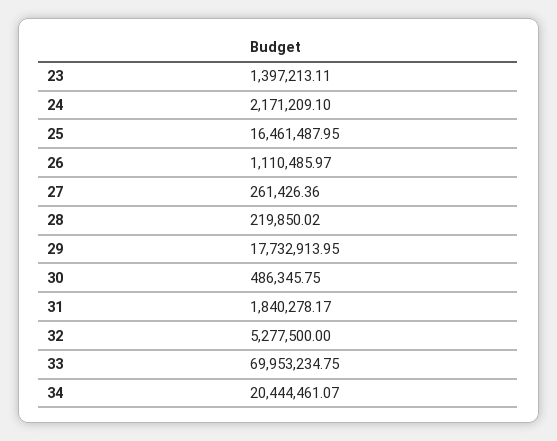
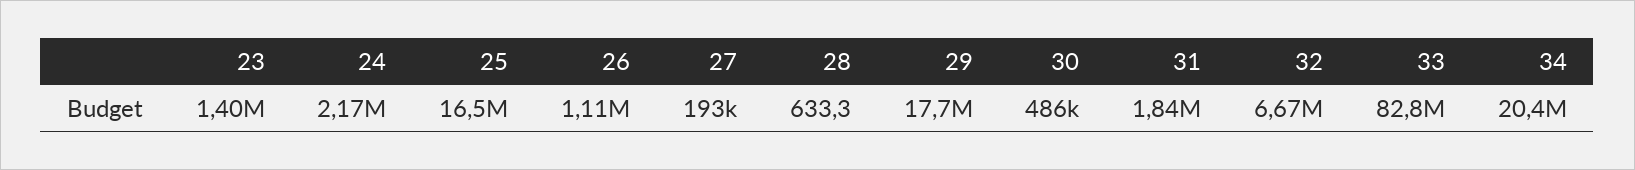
27: 261426.36 -> 193000
28: 219850.02 -> 633.3
32: 5277500 -> 6670000
33: 69953234.75 -> 82800000

